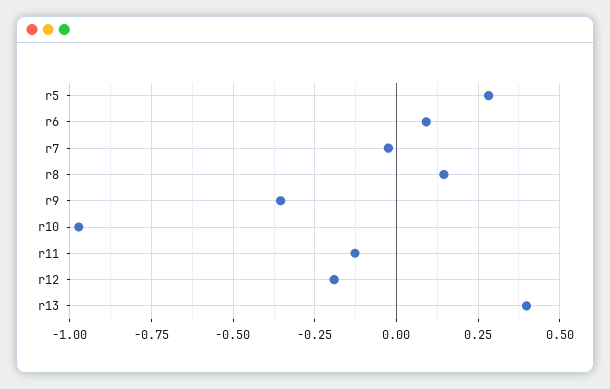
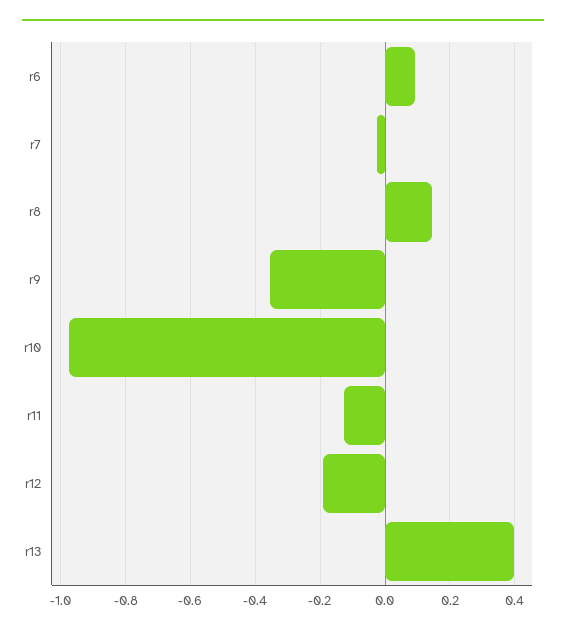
r5: 0.275 -> none

